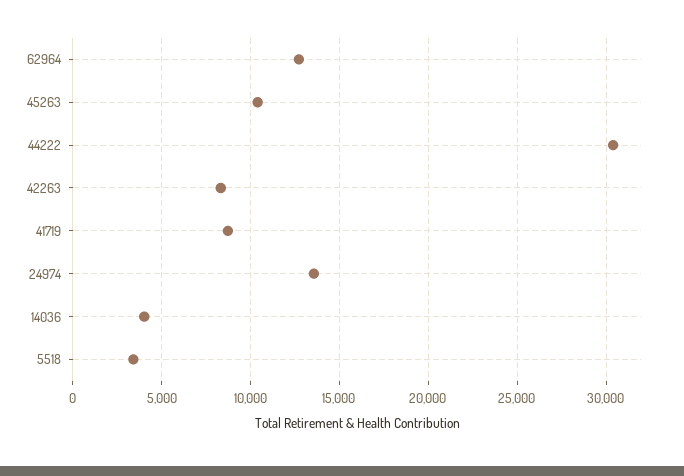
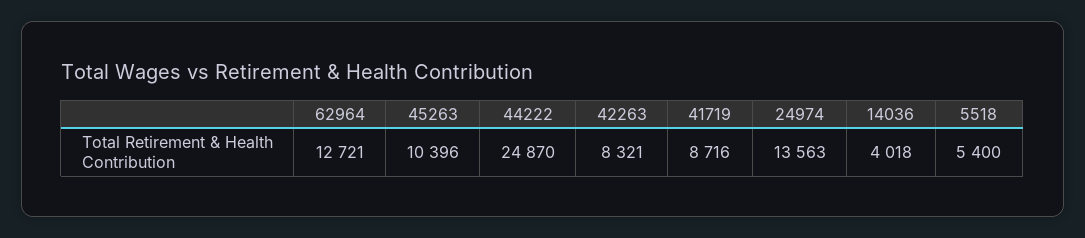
44222: 30500 -> 24870
5518: 3500 -> 5400

